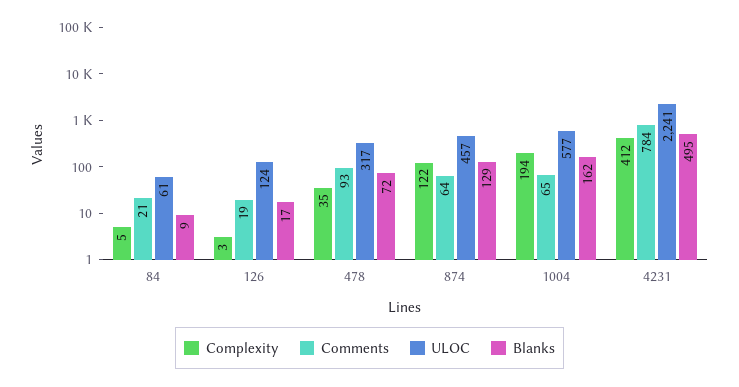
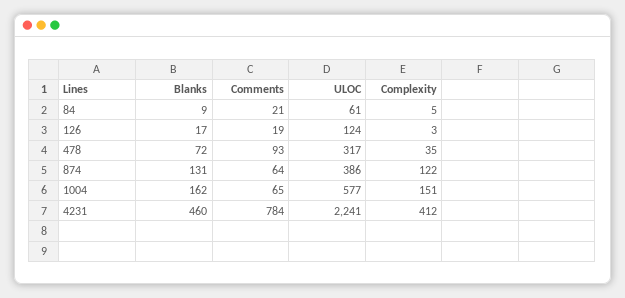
ULOC, 874: 457 -> 386
Blanks, 874: 129 -> 131
Complexity, 1004: 194 -> 151
Blanks, 4231: 495 -> 460

